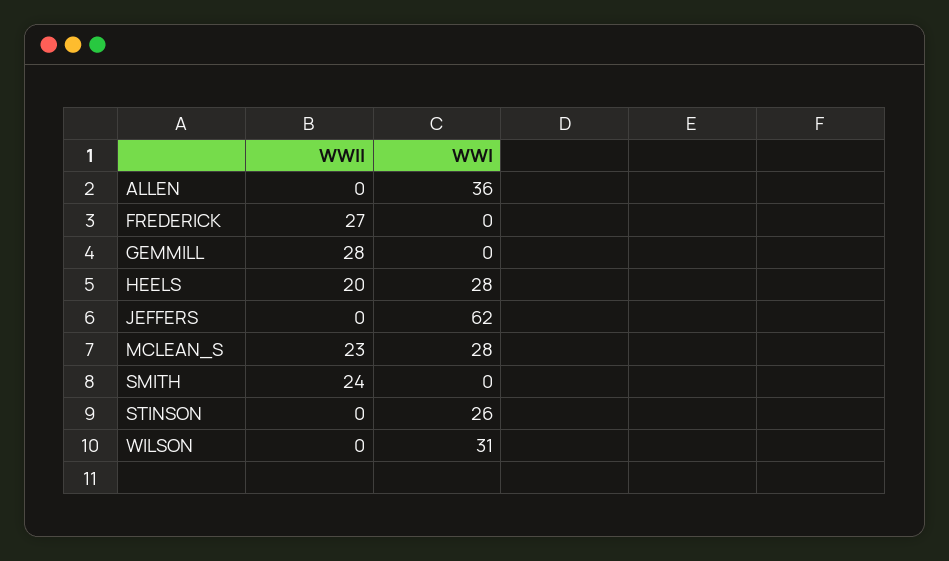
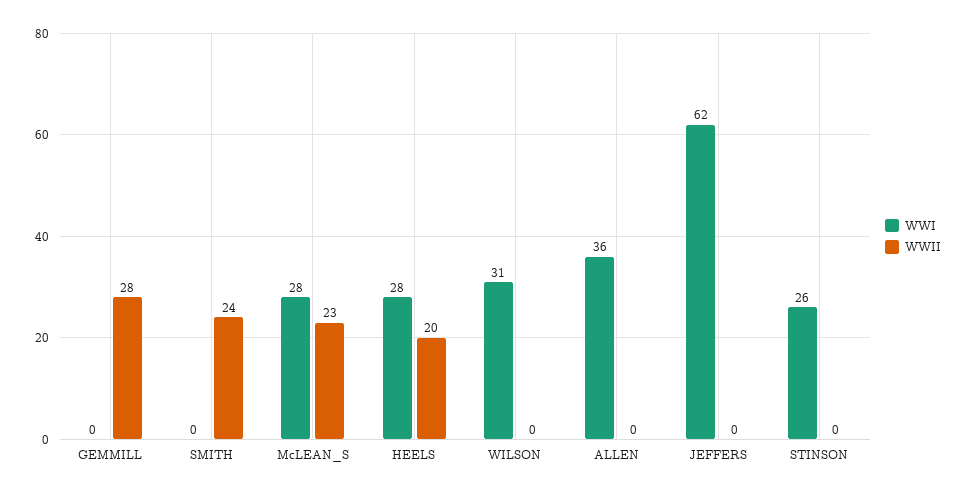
WWII, FREDERICK: 27 -> none
WWI, FREDERICK: 0 -> none

